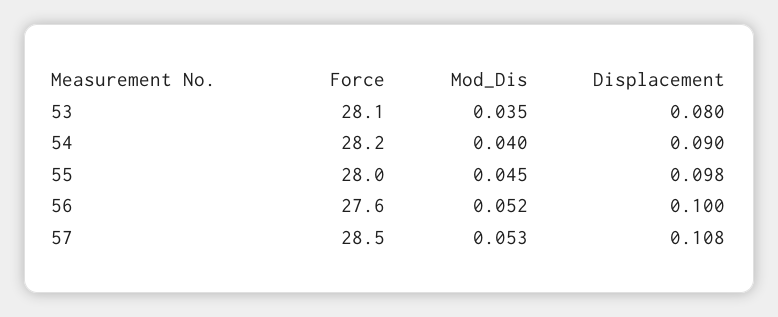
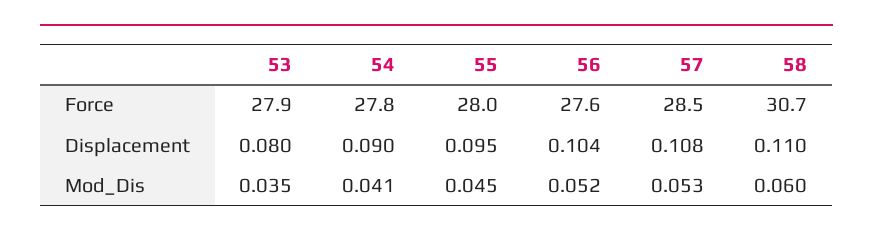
Force, 53: 28.1 -> 27.9
Force, 54: 28.2 -> 27.8
Mod_Dis, 54: 0.04 -> 0.041
Displacement, 55: 0.098 -> 0.095
Displacement, 56: 0.1 -> 0.104
Force, 58: none -> 30.7
Displacement, 58: none -> 0.11
Mod_Dis, 58: none -> 0.06

